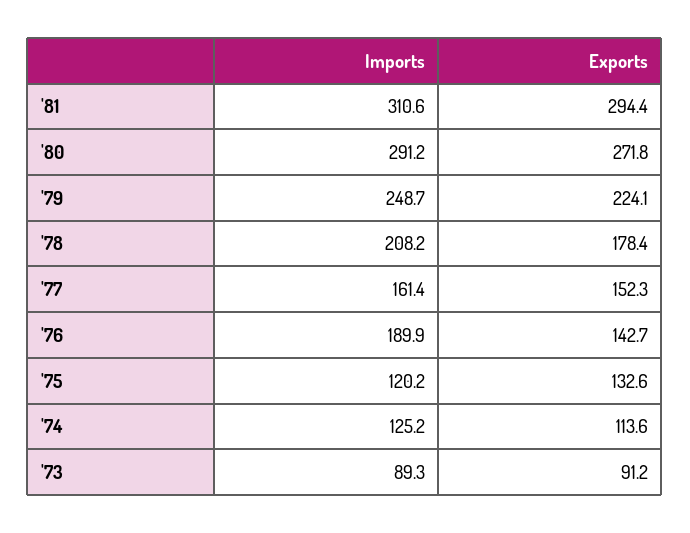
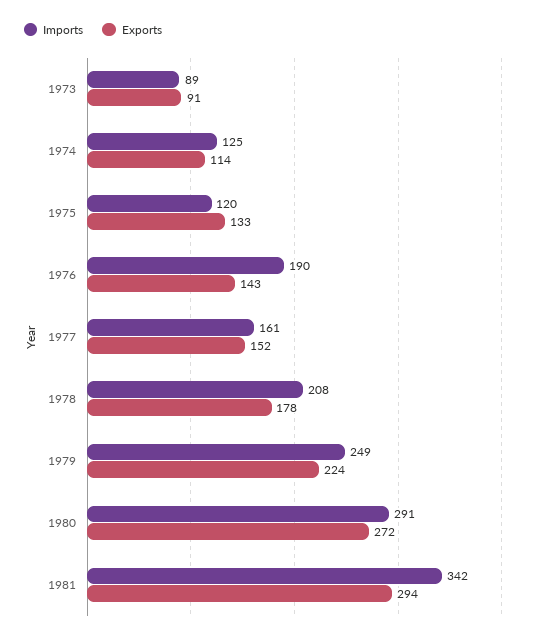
Imports, '81: 310.6 -> 342

